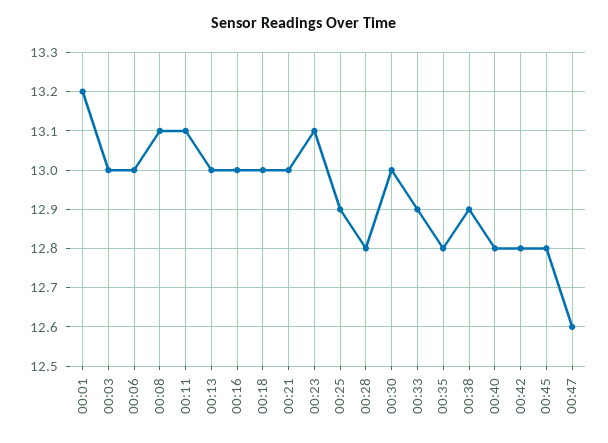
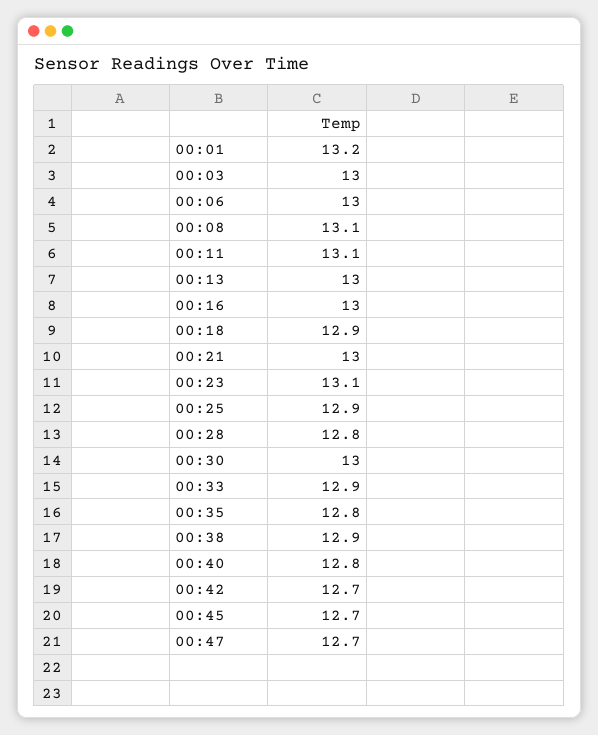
00:18: 13 -> 12.9
00:42: 12.8 -> 12.7
00:45: 12.8 -> 12.7
00:47: 12.6 -> 12.7

